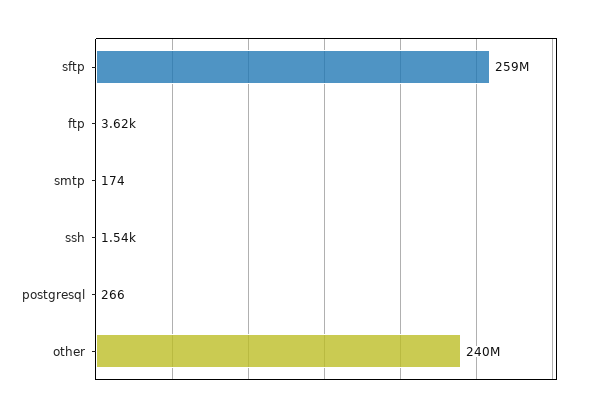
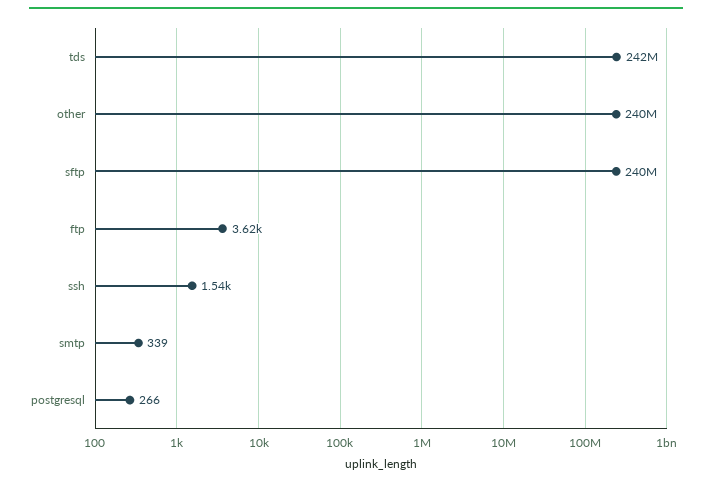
sftp: 259000000 -> 240000000
smtp: 174 -> 339
tds: none -> 242000000

